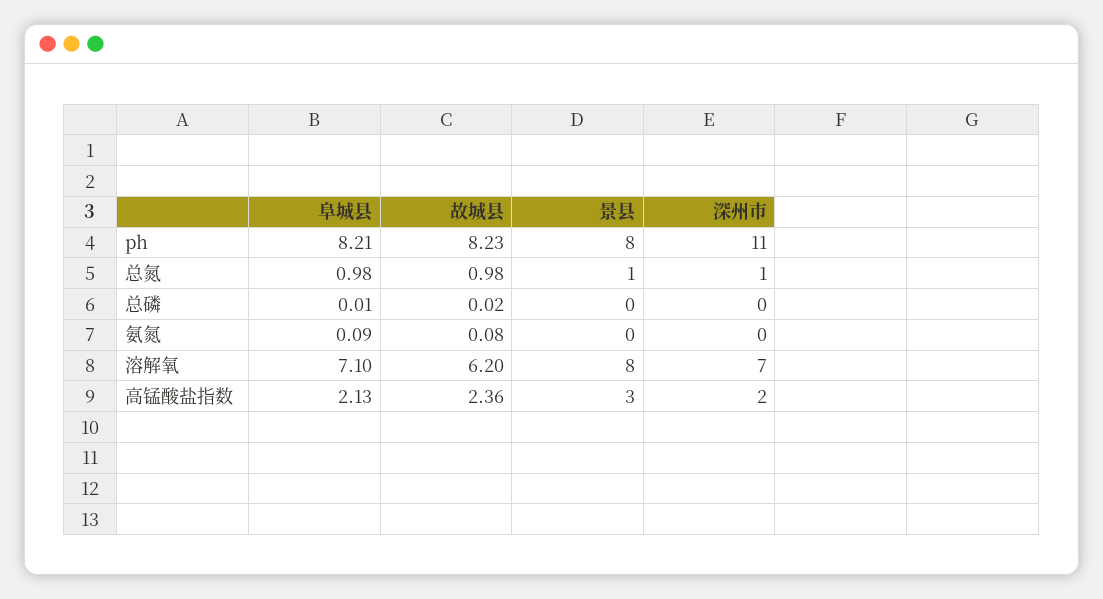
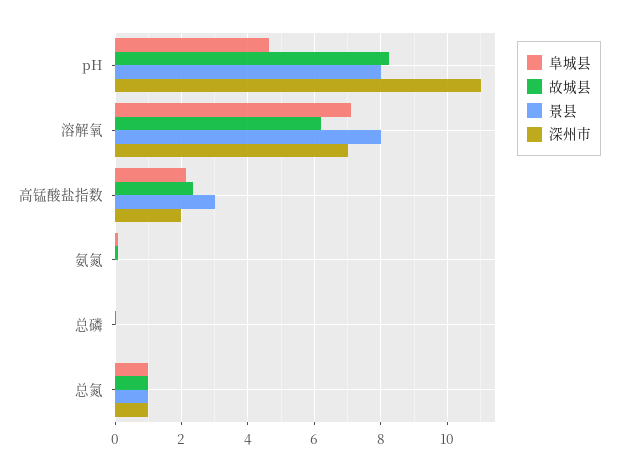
阜城县, ph: 8.21 -> 4.6

